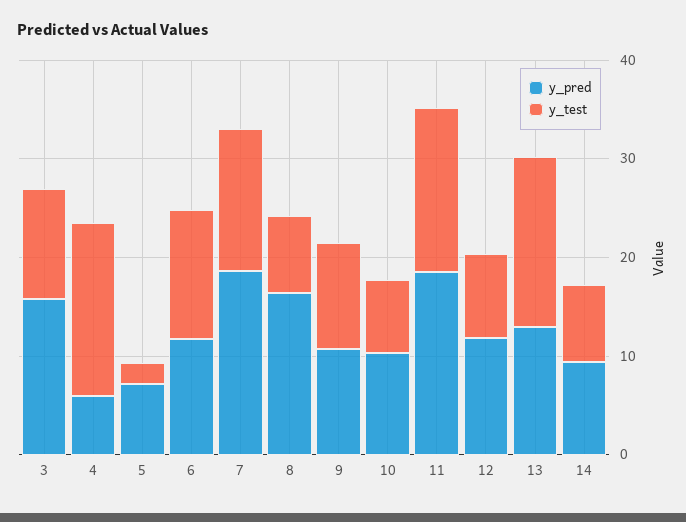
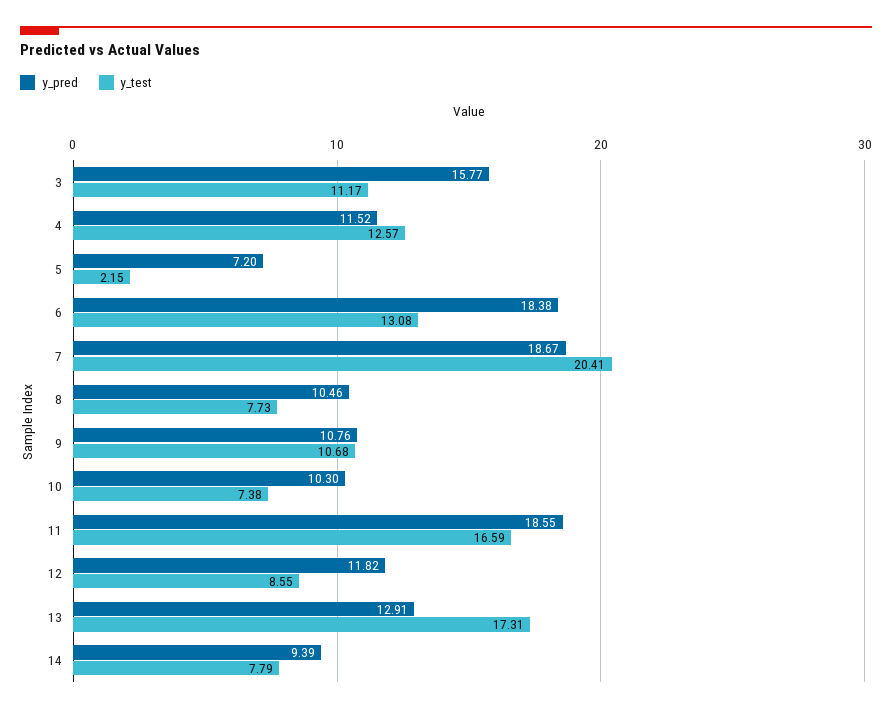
y_pred, 4: 6 -> 11.52
y_test, 4: 18 -> 12.57
y_pred, 6: 12 -> 18.38
y_test, 7: 14 -> 20.41
y_pred, 8: 16 -> 10.46

